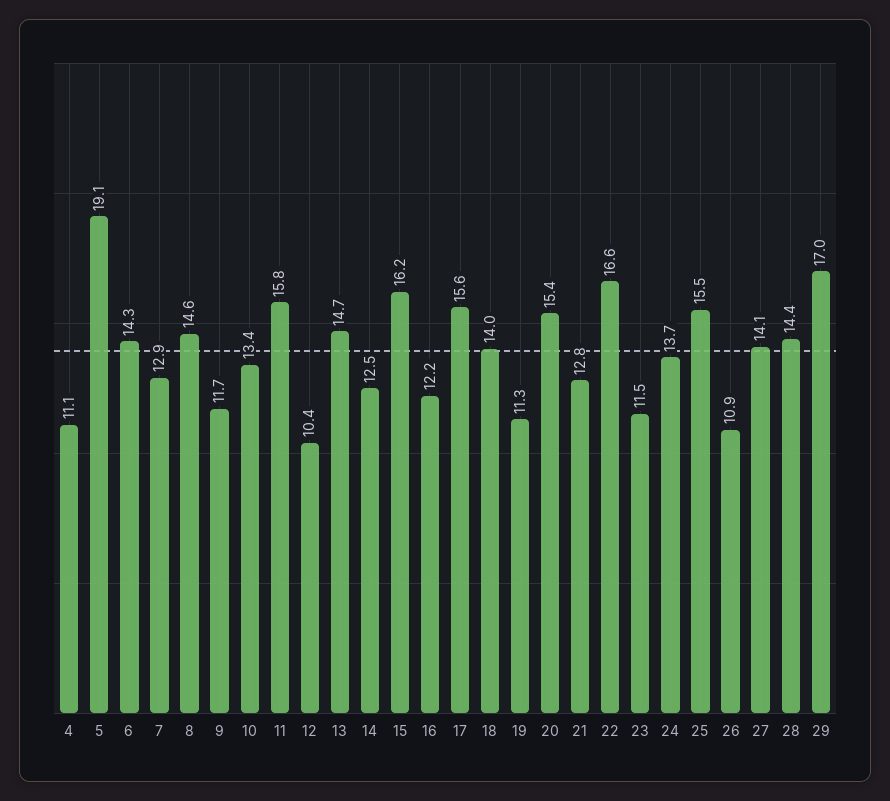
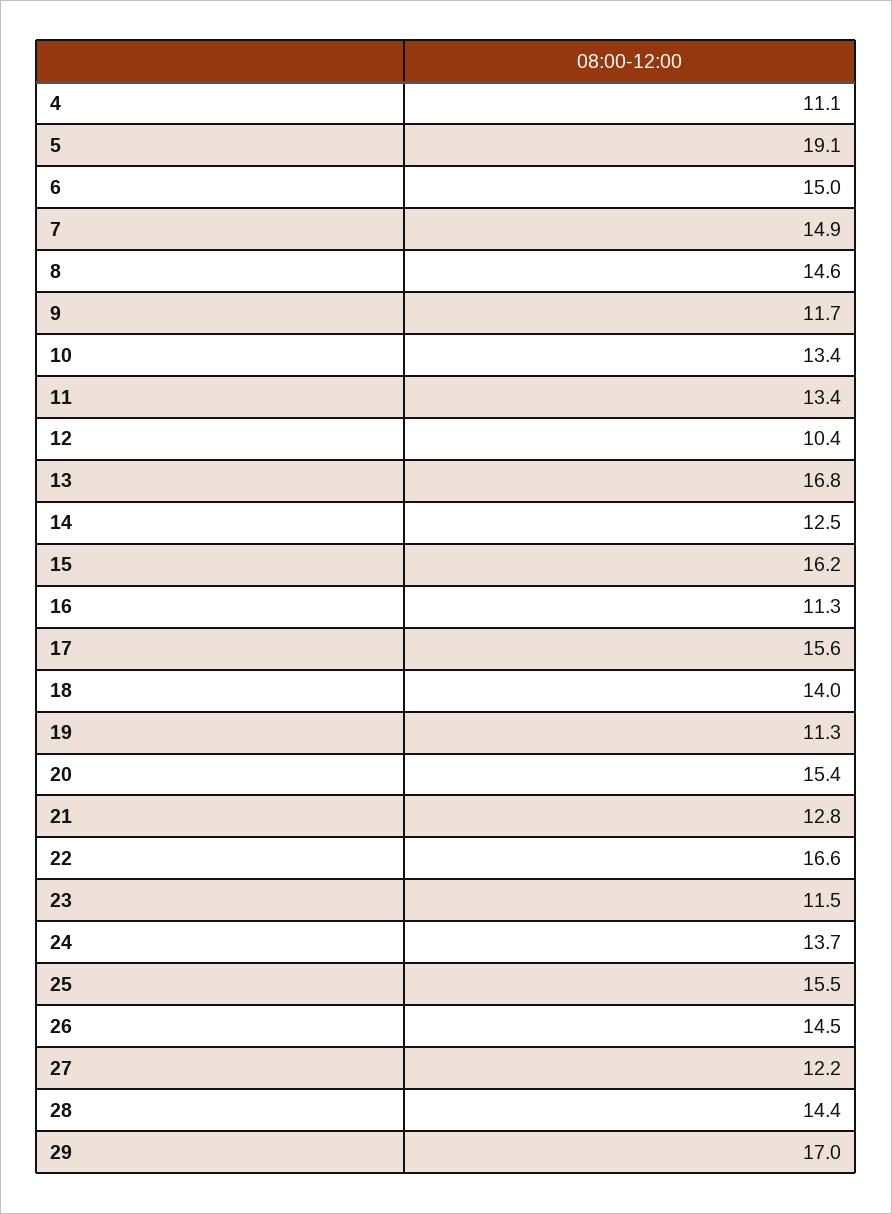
6: 14.3 -> 15
7: 12.9 -> 14.9
11: 15.8 -> 13.4
13: 14.7 -> 16.8
16: 12.2 -> 11.3
26: 10.9 -> 14.5
27: 14.1 -> 12.2

